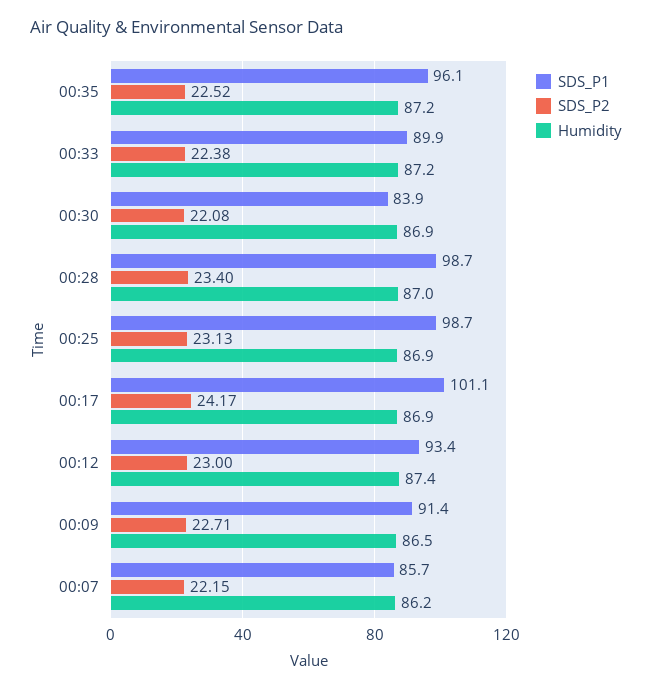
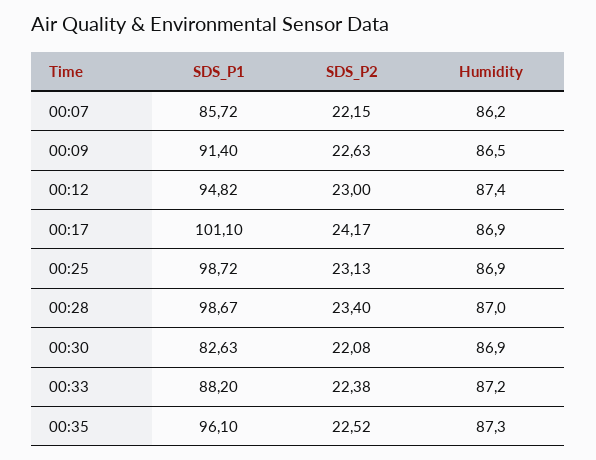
Humidity, 00:35: 87.2 -> 87.3
SDS_P1, 00:33: 89.9 -> 88.2
SDS_P1, 00:30: 83.9 -> 82.63
SDS_P1, 00:12: 93.4 -> 94.82
SDS_P2, 00:09: 22.71 -> 22.63

